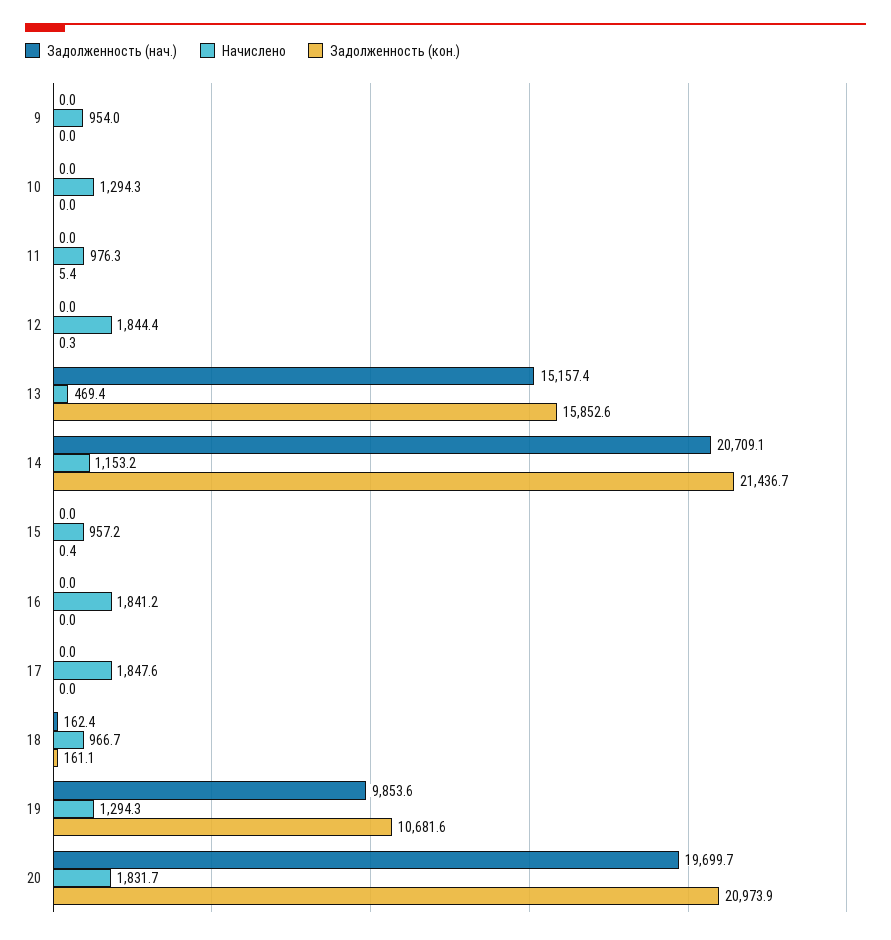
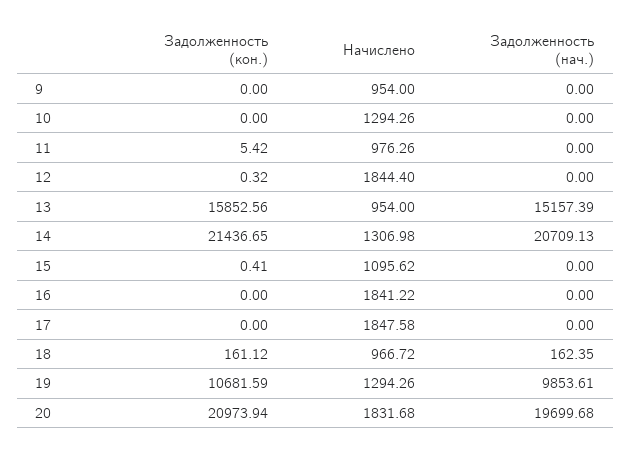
Начислено, 13: 469.4 -> 954
Начислено, 14: 1153.2 -> 1306.98
Начислено, 15: 957.2 -> 1095.62

